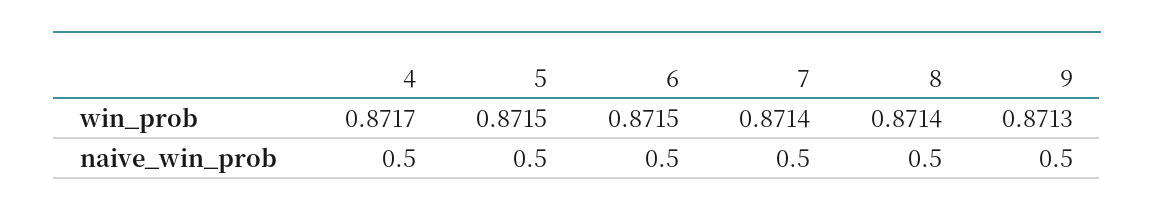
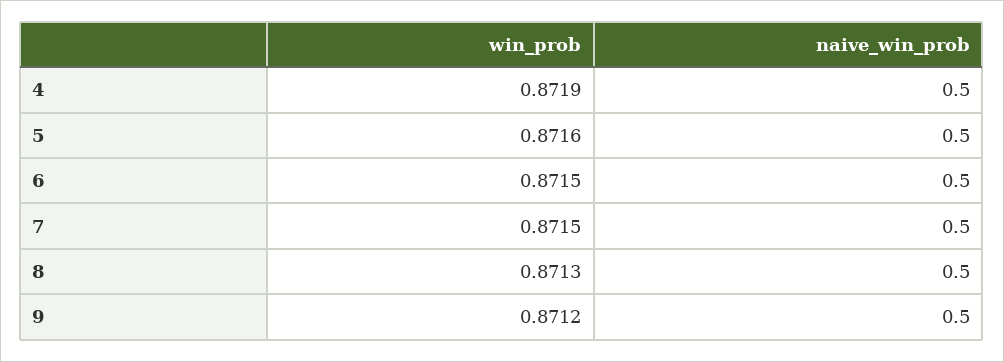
4, win_prob: 0.8717 -> 0.8719
5, win_prob: 0.8715 -> 0.8716
7, win_prob: 0.8714 -> 0.8715
8, win_prob: 0.8714 -> 0.8713
9, win_prob: 0.8713 -> 0.8712

